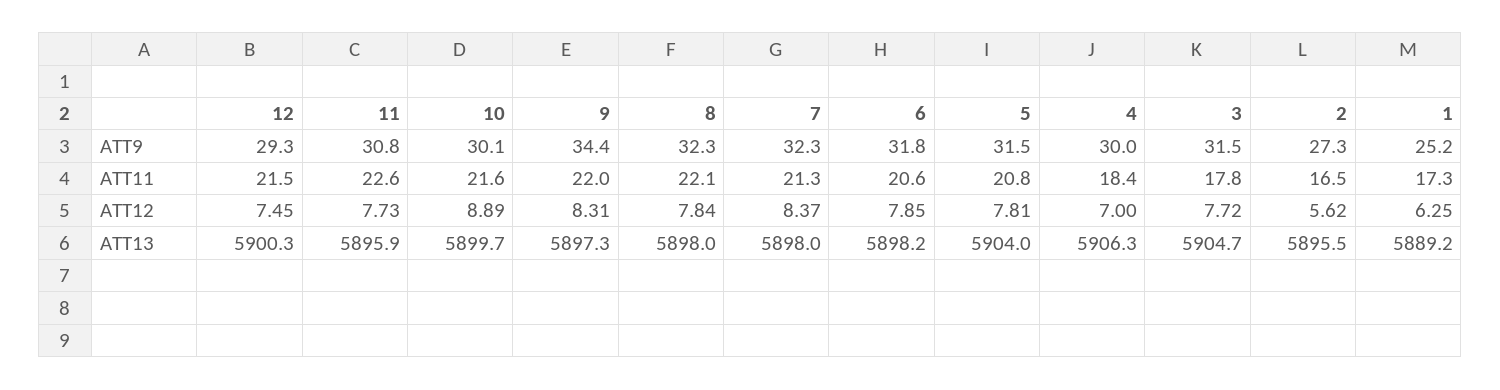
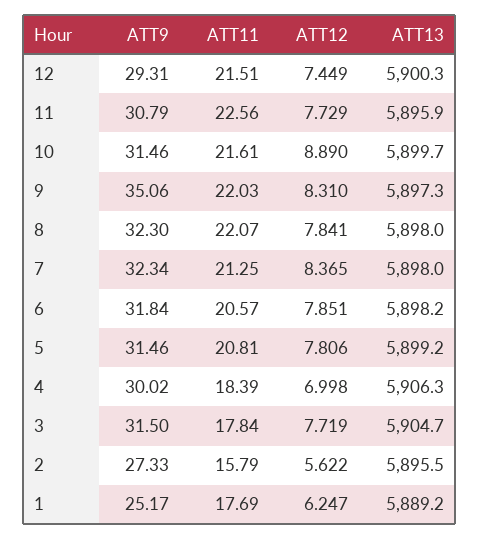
10, ATT9: 30.1 -> 31.46
9, ATT9: 34.4 -> 35.06
2, ATT11: 16.5 -> 15.79
1, ATT11: 17.3 -> 17.69
5, ATT13: 5904 -> 5899.2

